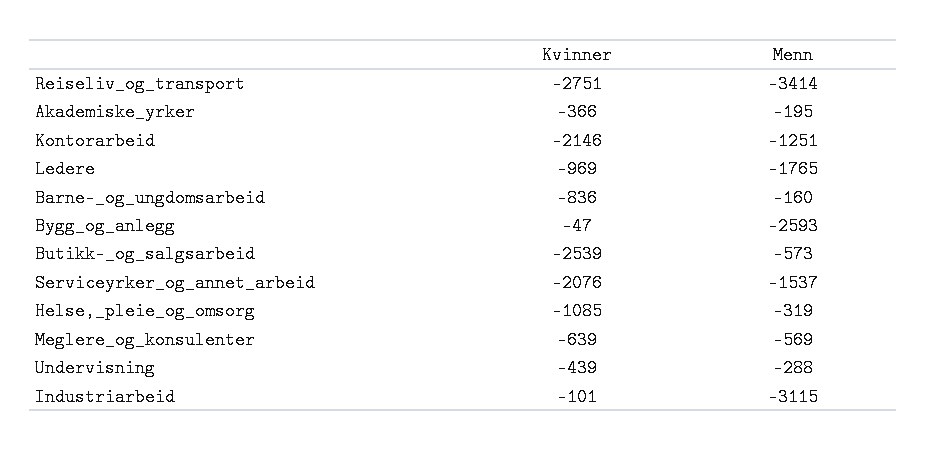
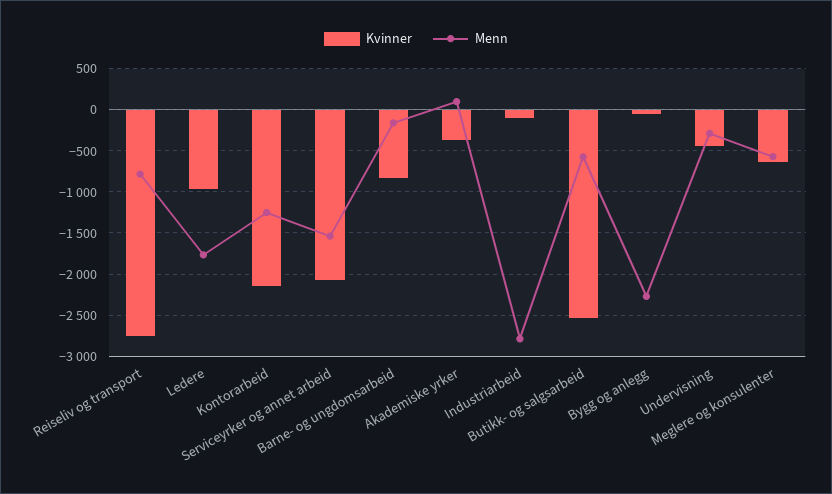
Menn, Reiseliv_og_transport: -3414 -> -800
Menn, Akademiske_yrker: -195 -> 100
Menn, Bygg_og_anlegg: -2593 -> -2300
Kvinner, Helse,_pleie_og_omsorg: -1085 -> none
Menn, Helse,_pleie_og_omsorg: -319 -> none
Menn, Industriarbeid: -3115 -> -2800

